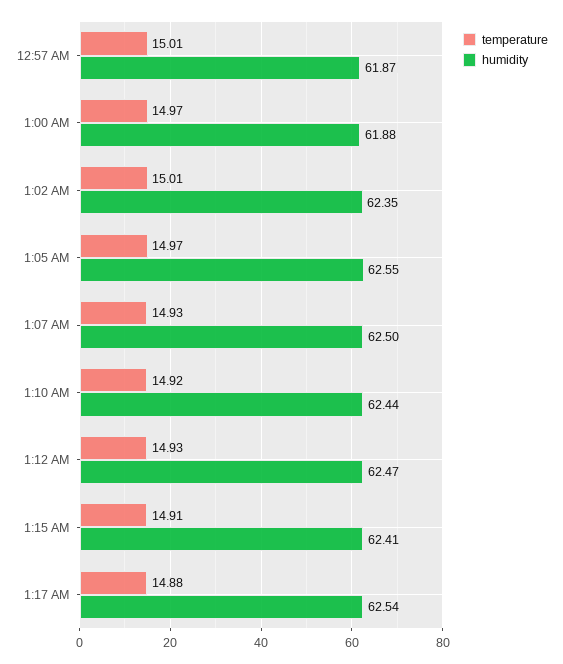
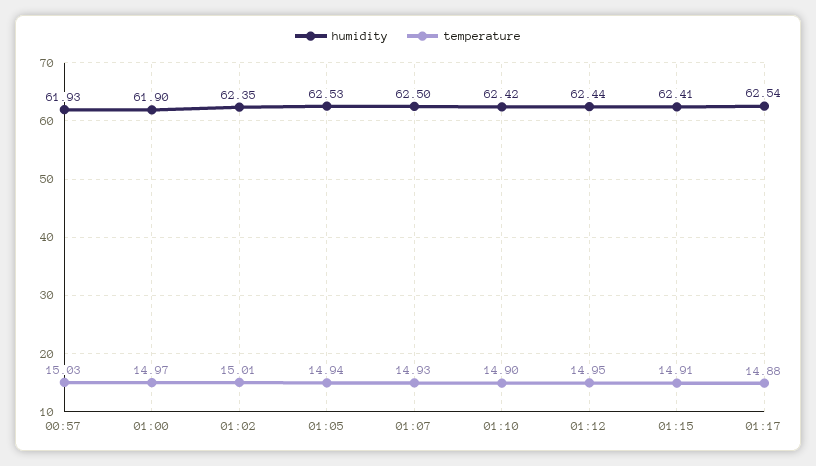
temperature, 12:57 AM: 15.01 -> 15.03
humidity, 12:57 AM: 61.87 -> 61.93
humidity, 1:00 AM: 61.88 -> 61.9
temperature, 1:05 AM: 14.97 -> 14.94
humidity, 1:05 AM: 62.55 -> 62.53
temperature, 1:10 AM: 14.92 -> 14.9
humidity, 1:10 AM: 62.44 -> 62.42
temperature, 1:12 AM: 14.93 -> 14.95
humidity, 1:12 AM: 62.47 -> 62.44

